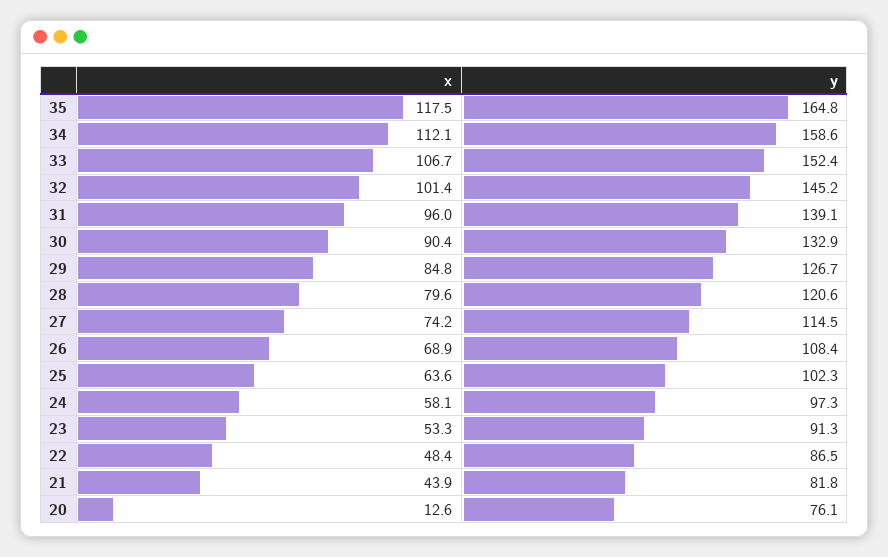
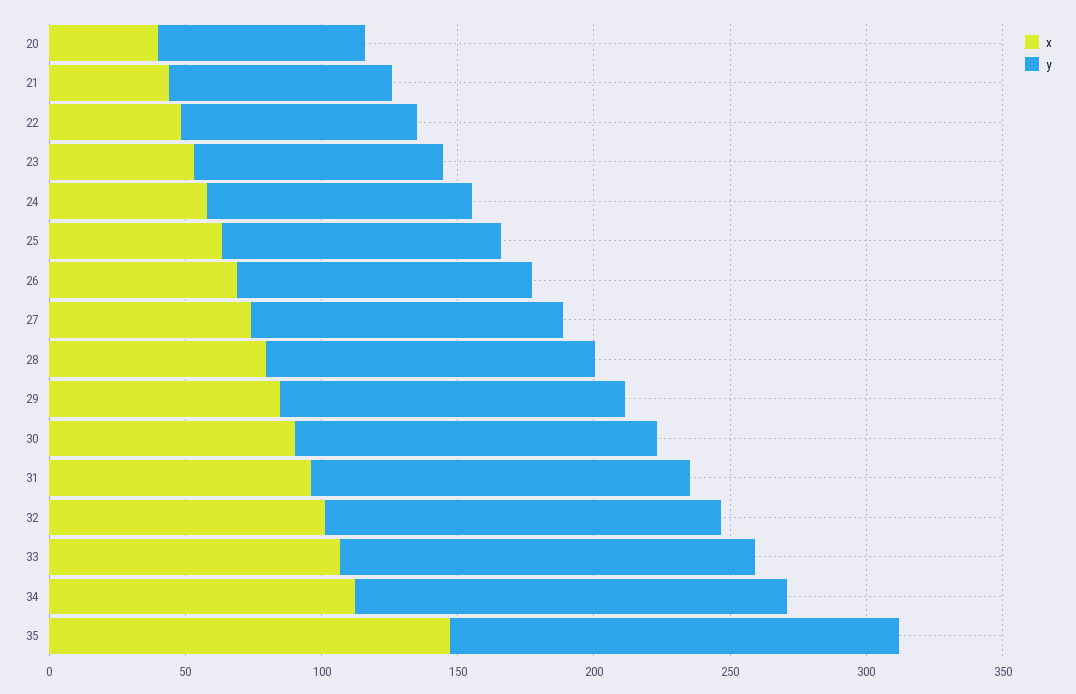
x, 35: 117.5 -> 150
x, 20: 12.6 -> 40

